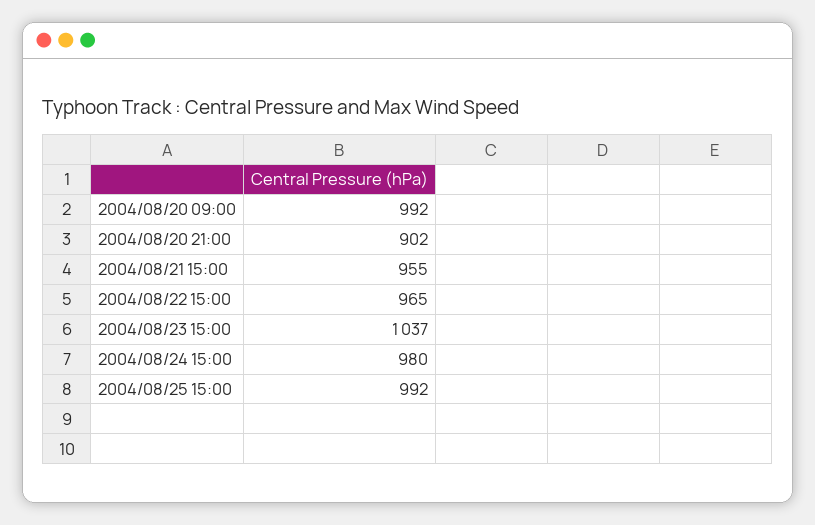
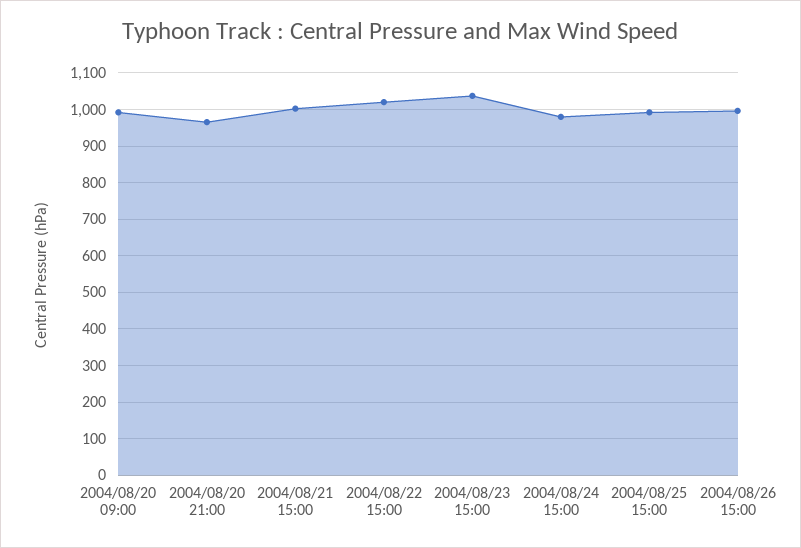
2004/08/20 21:00: 902 -> 960
2004/08/21 15:00: 955 -> 1000
2004/08/22 15:00: 965 -> 1020
2004/08/26 15:00: none -> 1000

